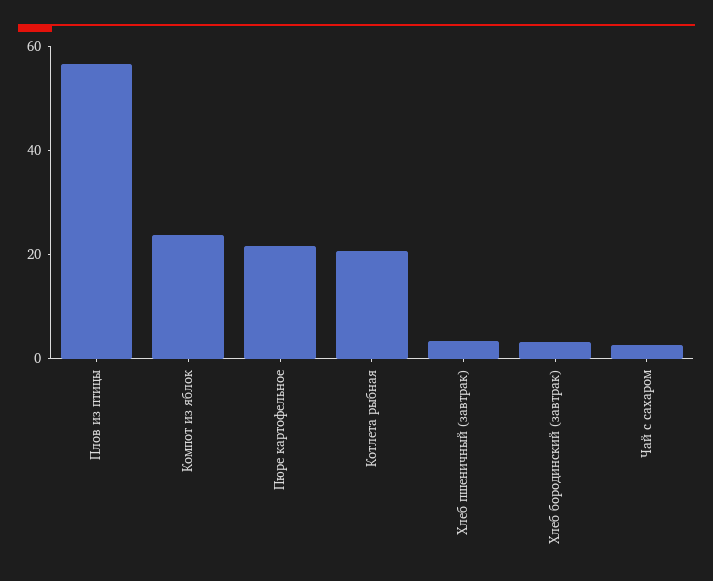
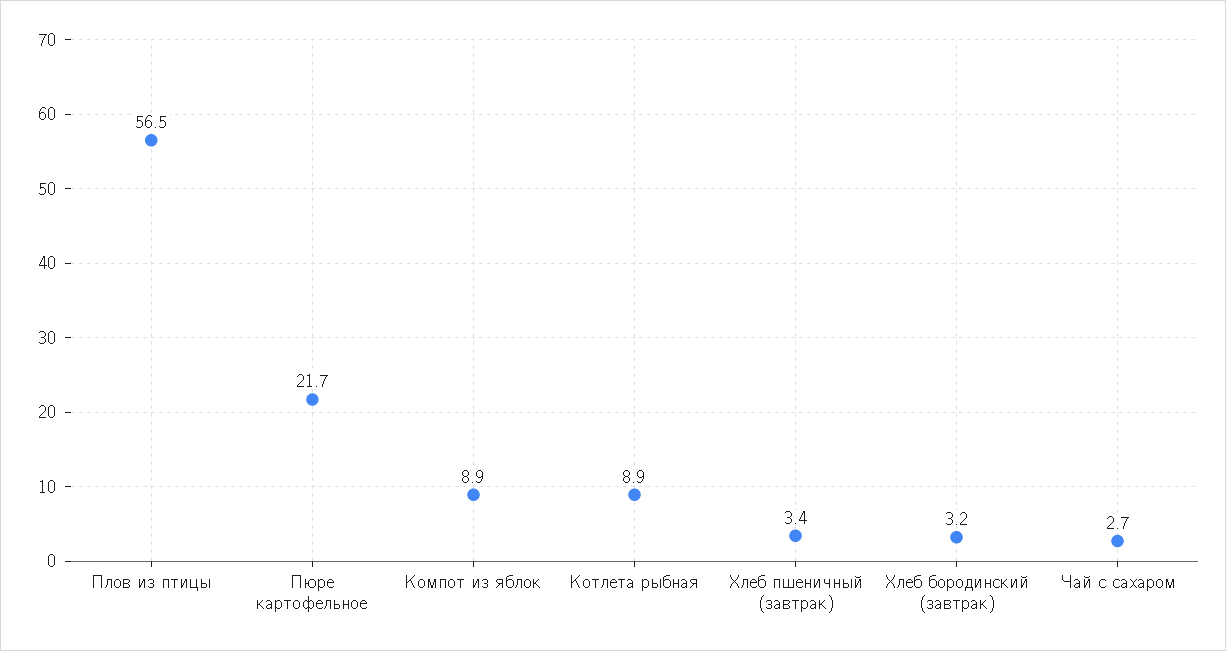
Компот из яблок: 25 -> 8.9
Котлета рыбная: 20 -> 8.9

